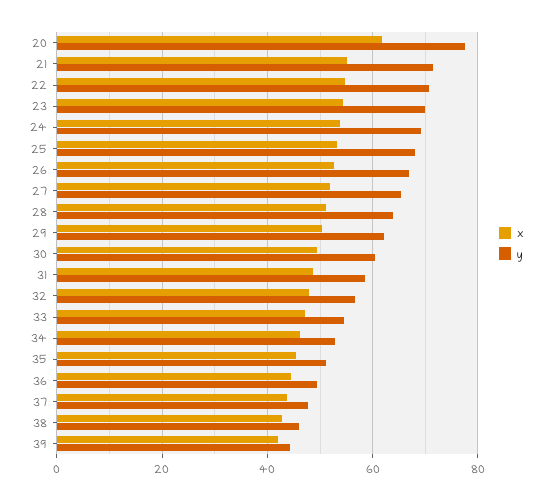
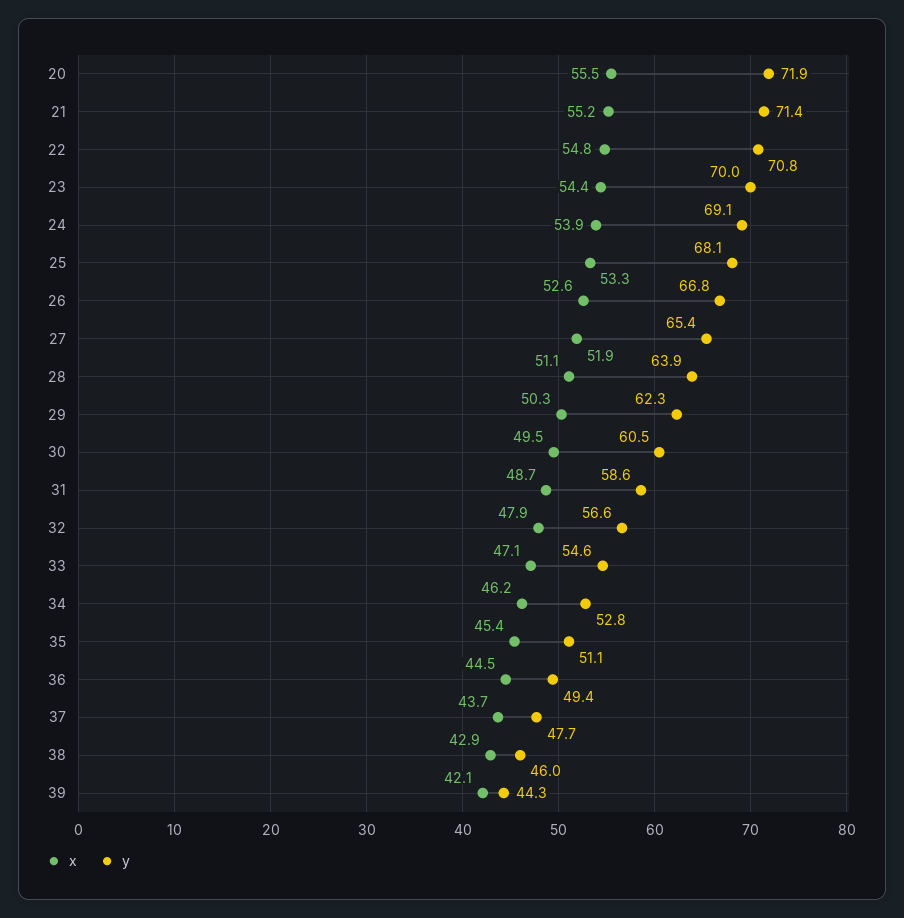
x, 20: 62 -> 55.5
y, 20: 78 -> 71.9

